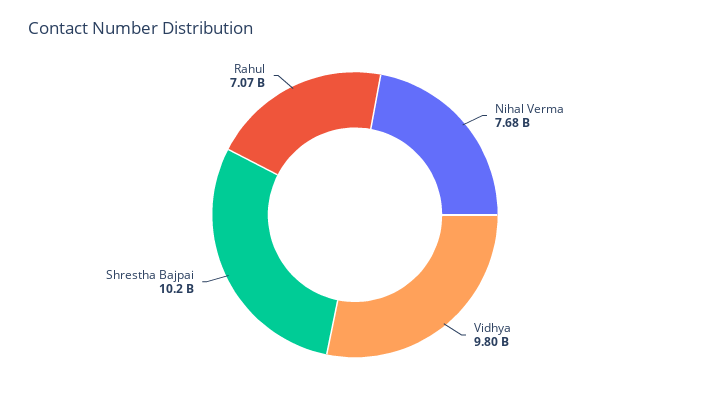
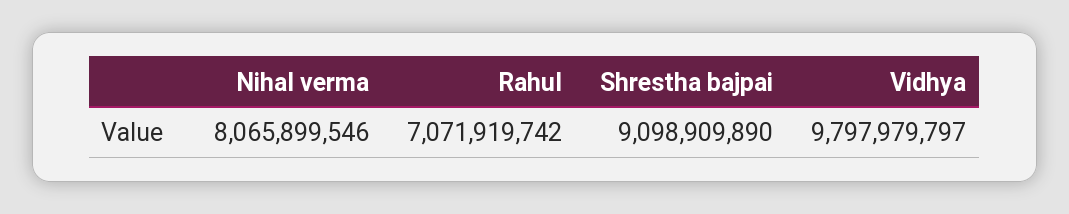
Nihal Verma: 7680000000 -> 8065899546
Shrestha Bajpai: 10200000000 -> 9098909890

